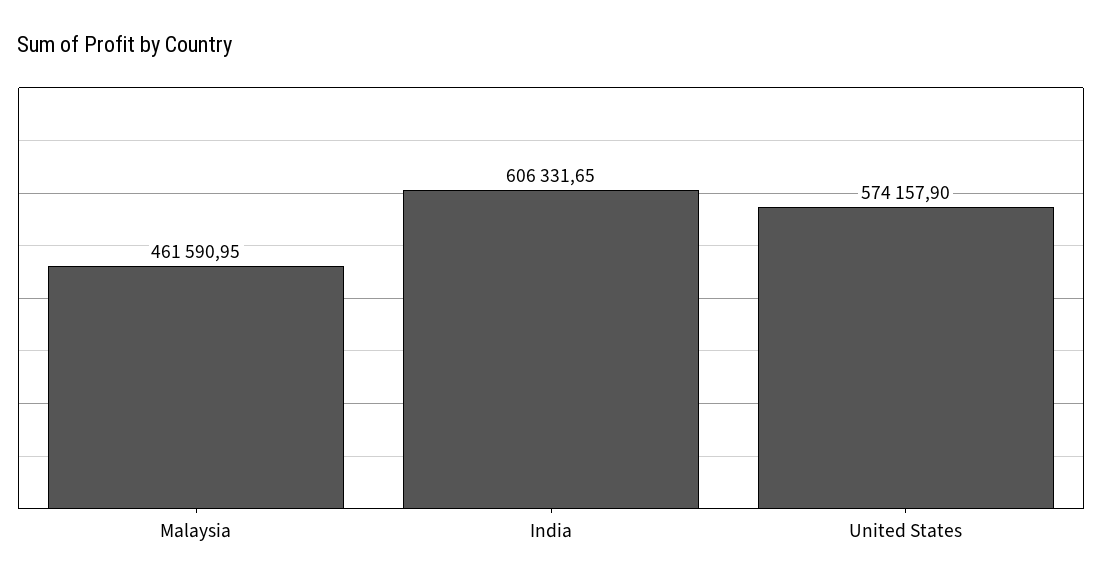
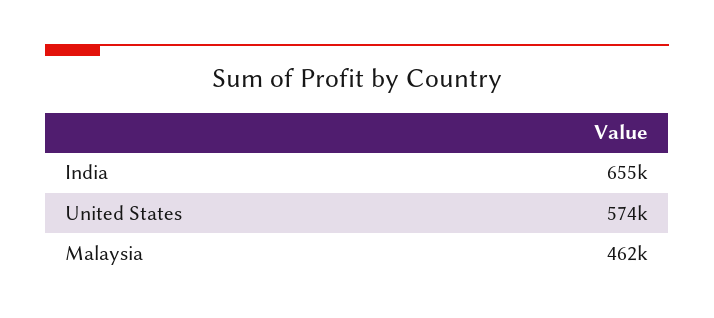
India: 606331.65 -> 655000

